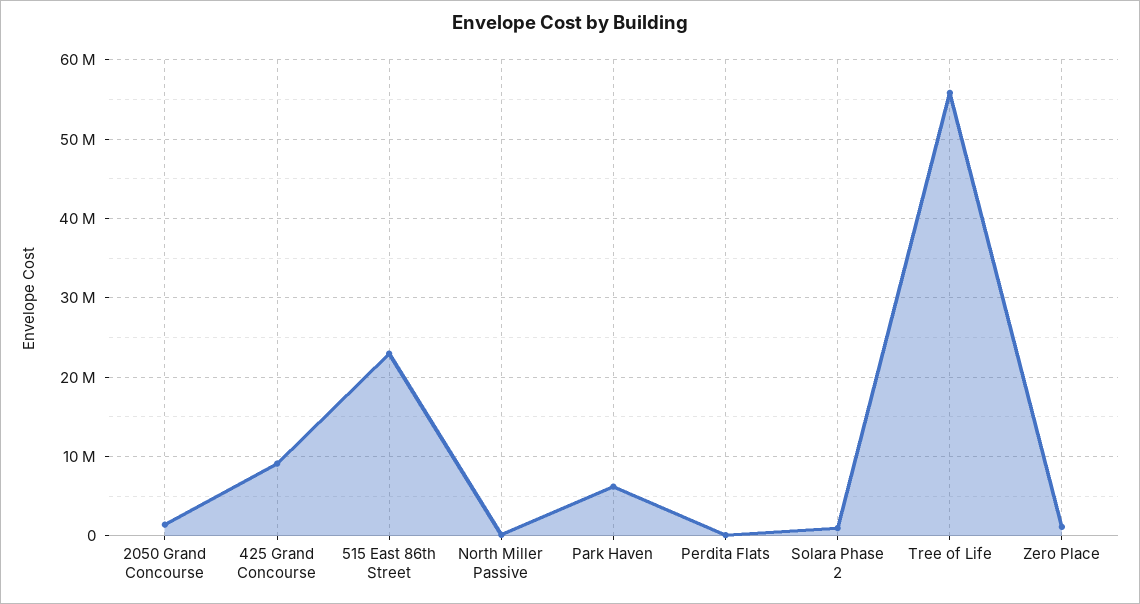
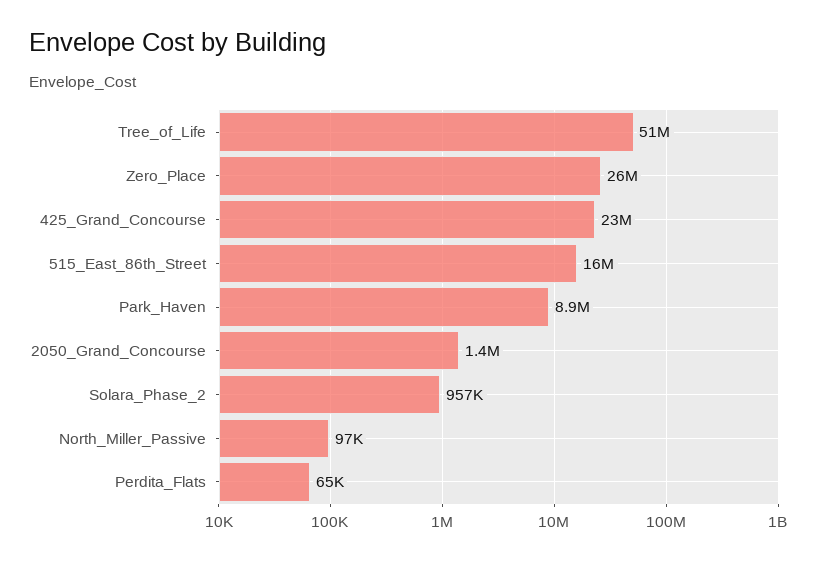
425 Grand Concourse: 9000000 -> 23000000
515 East 86th Street: 23000000 -> 16000000
Park Haven: 6000000 -> 8900000
Tree of Life: 56000000 -> 51000000
Zero Place: 1000000 -> 26000000

